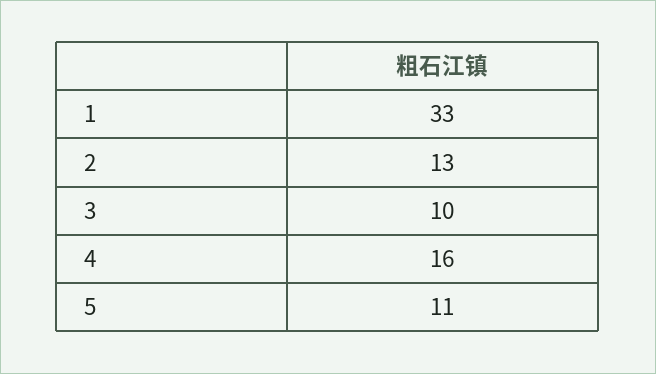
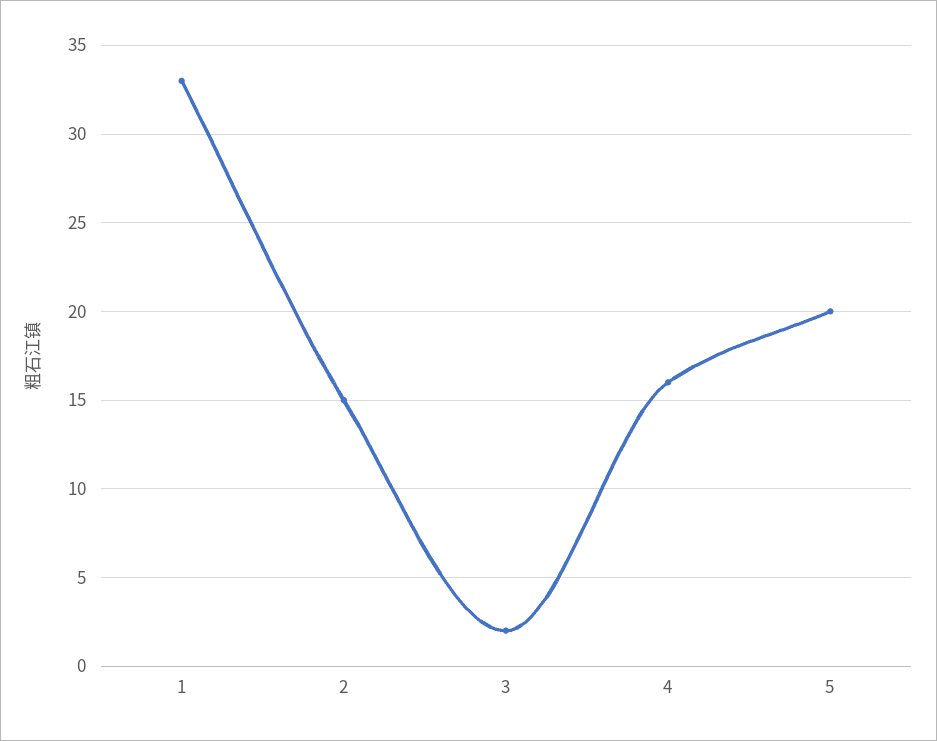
2: 13 -> 15
3: 10 -> 2
5: 11 -> 20

